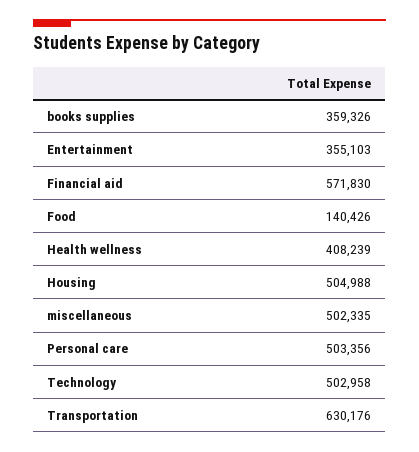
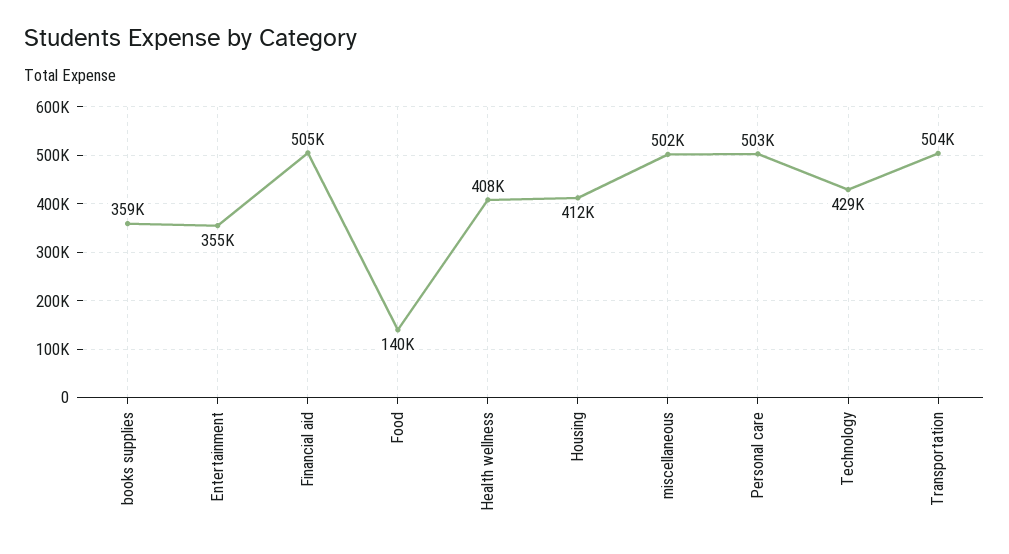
Financial aid: 571830 -> 505000
Housing: 504988 -> 412000
Technology: 502958 -> 429000
Transportation: 630176 -> 504000

